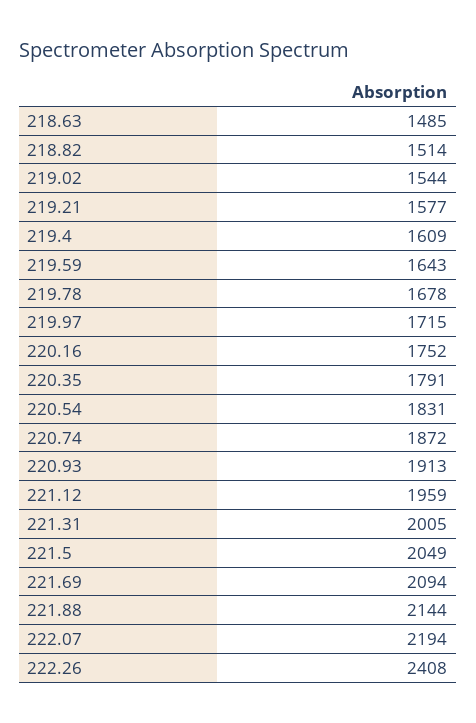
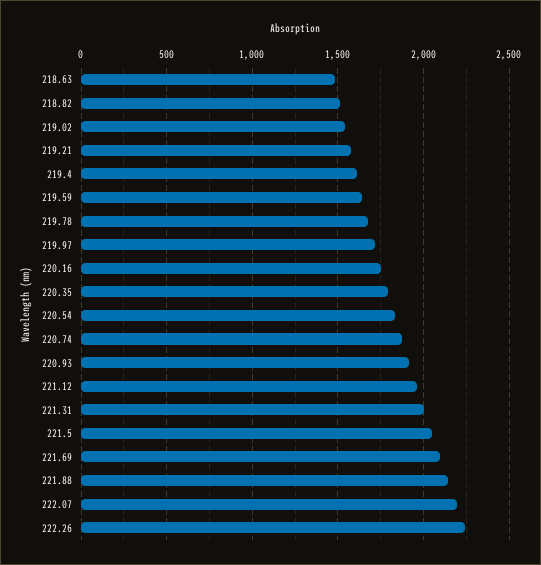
222.26: 2408 -> 2250

